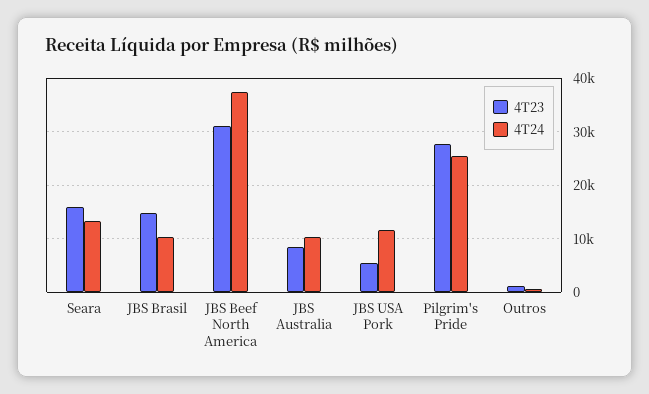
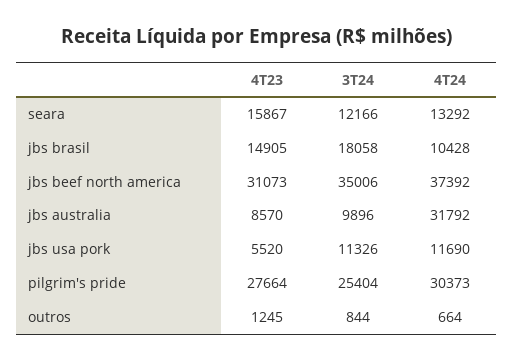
4T24, JBS Australia: 10000 -> 31792
4T24, Pilgrim's Pride: 26000 -> 30373
3T24, Seara: none -> 12166
3T24, JBS Brasil: none -> 18058
3T24, JBS Beef North America: none -> 35006
3T24, JBS Australia: none -> 9896
3T24, JBS USA Pork: none -> 11326
3T24, Pilgrim's Pride: none -> 25404
3T24, Outros: none -> 844

